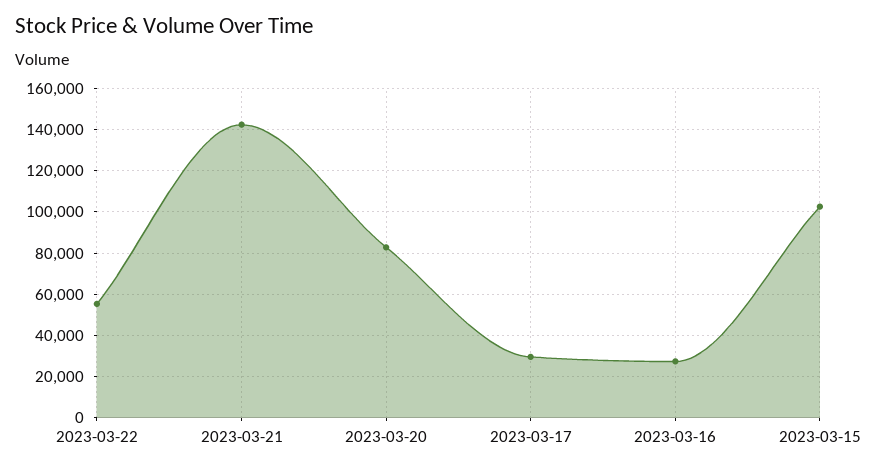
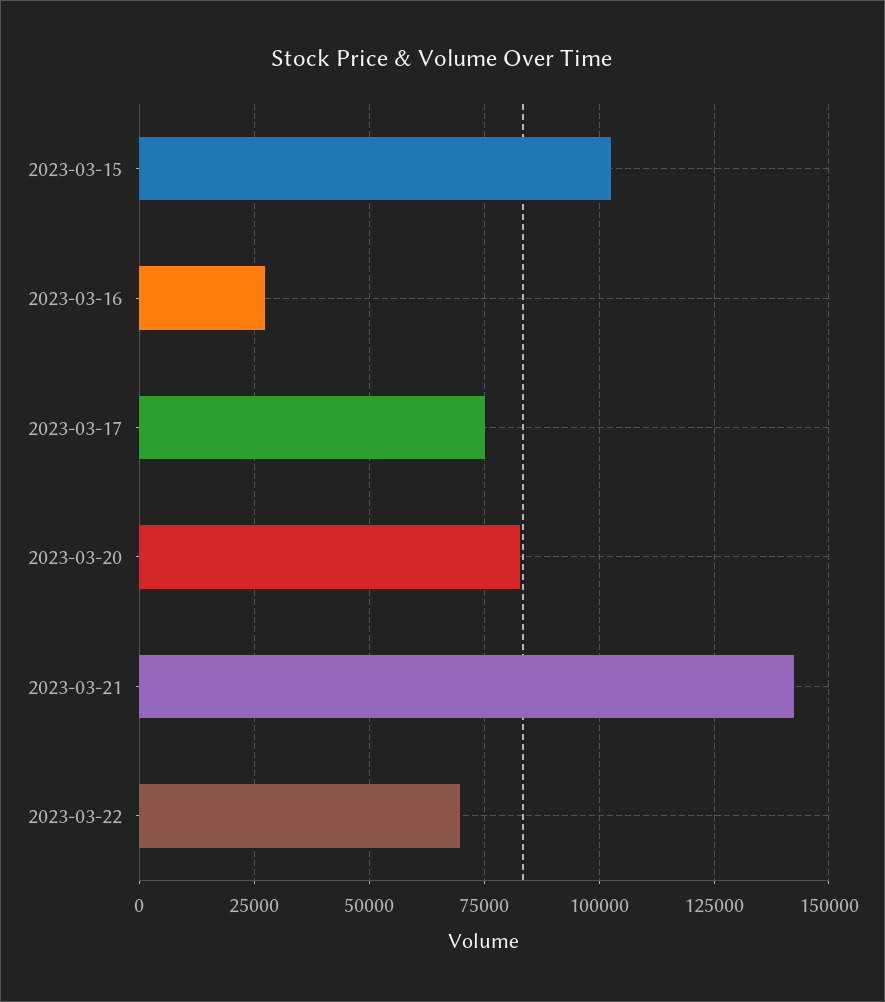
2023-03-22: 55000 -> 70000
2023-03-17: 30000 -> 75000

